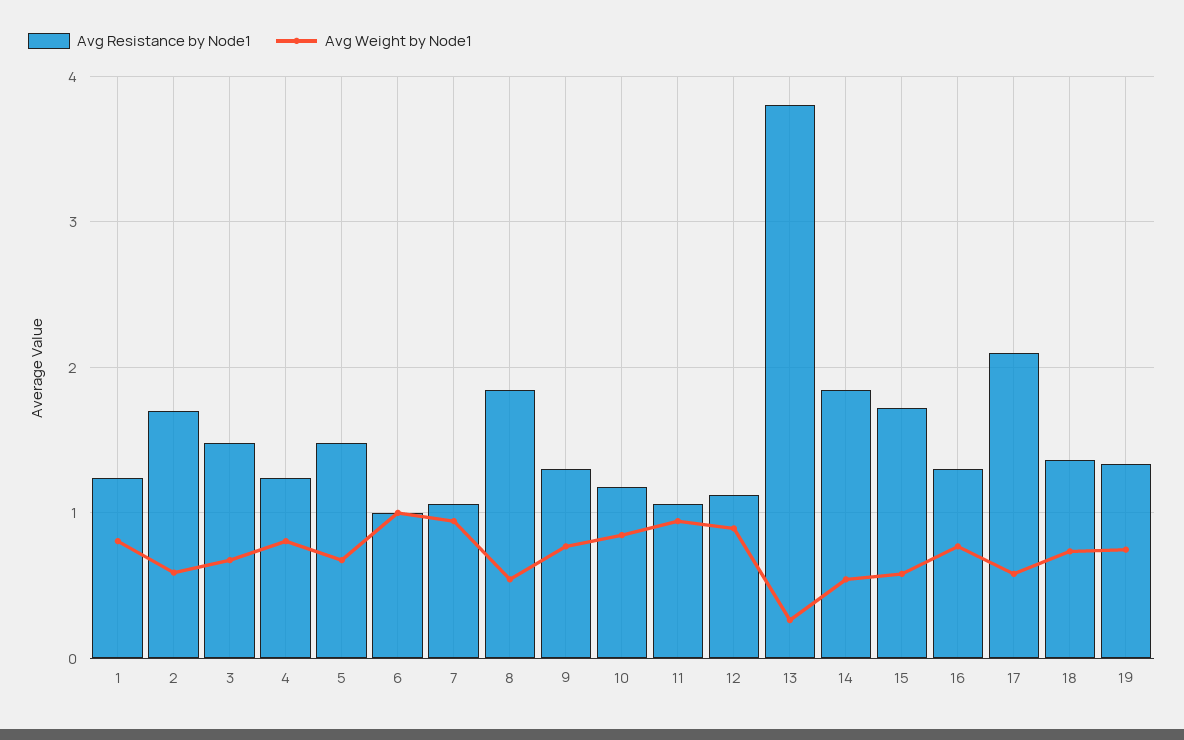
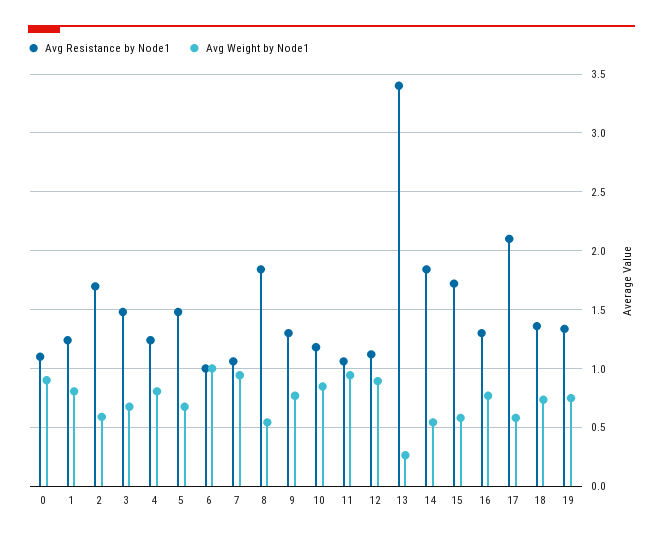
Avg Resistance by Node1, 13: 3.8 -> 3.4
Avg Resistance by Node1, 0: none -> 1.1
Avg Weight by Node1, 0: none -> 0.9

